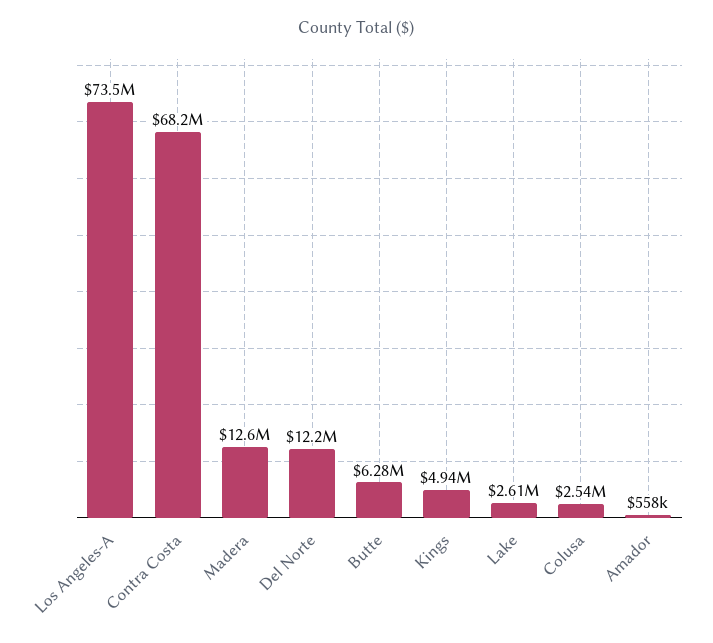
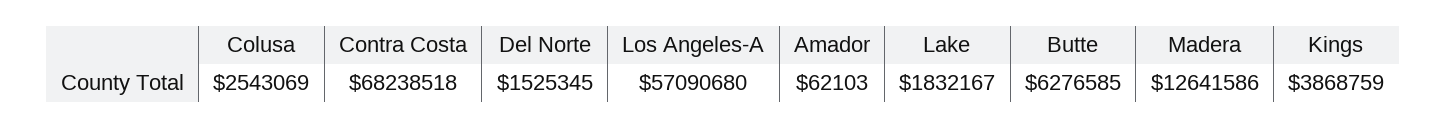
Los Angeles-A: 73500000 -> 57090680
Del Norte: 12200000 -> 1525345
Kings: 4940000 -> 3868759
Lake: 2610000 -> 1832167
Amador: 558000 -> 62103

